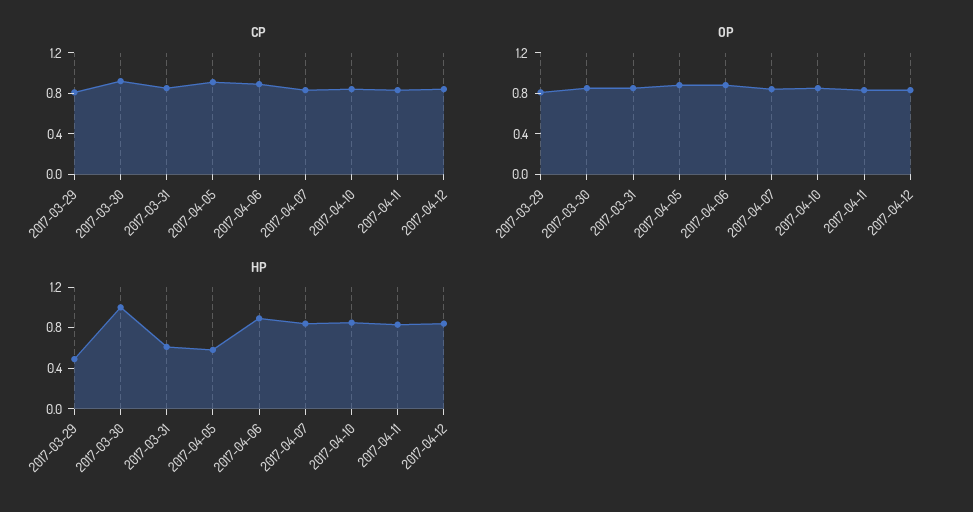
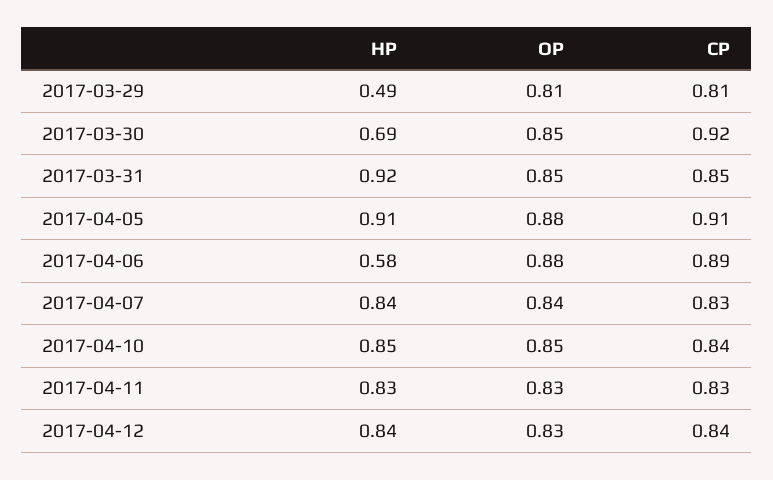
HP, 2017-03-30: 1 -> 0.69
HP, 2017-03-31: 0.6 -> 0.92
HP, 2017-04-05: 0.6 -> 0.91
HP, 2017-04-06: 0.9 -> 0.58

